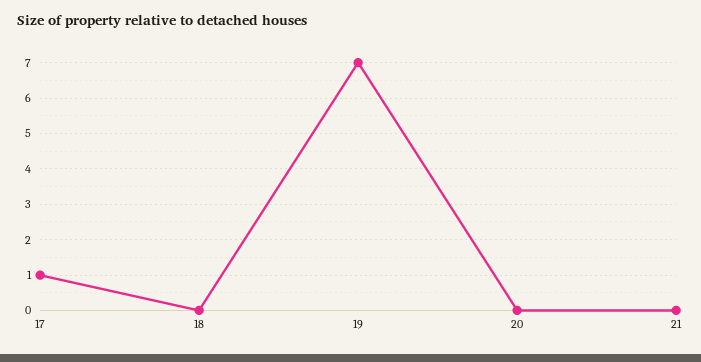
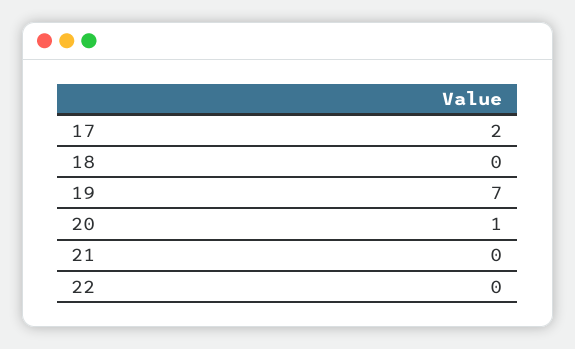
17: 1 -> 2
20: 0 -> 1
22: none -> 0

